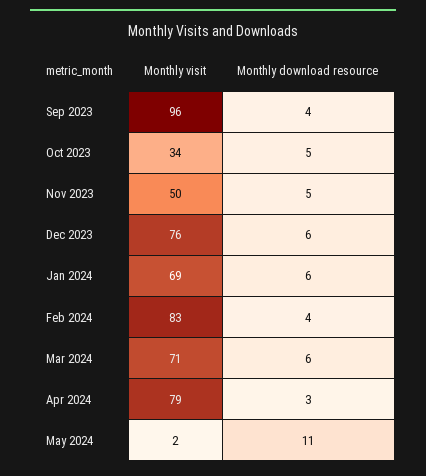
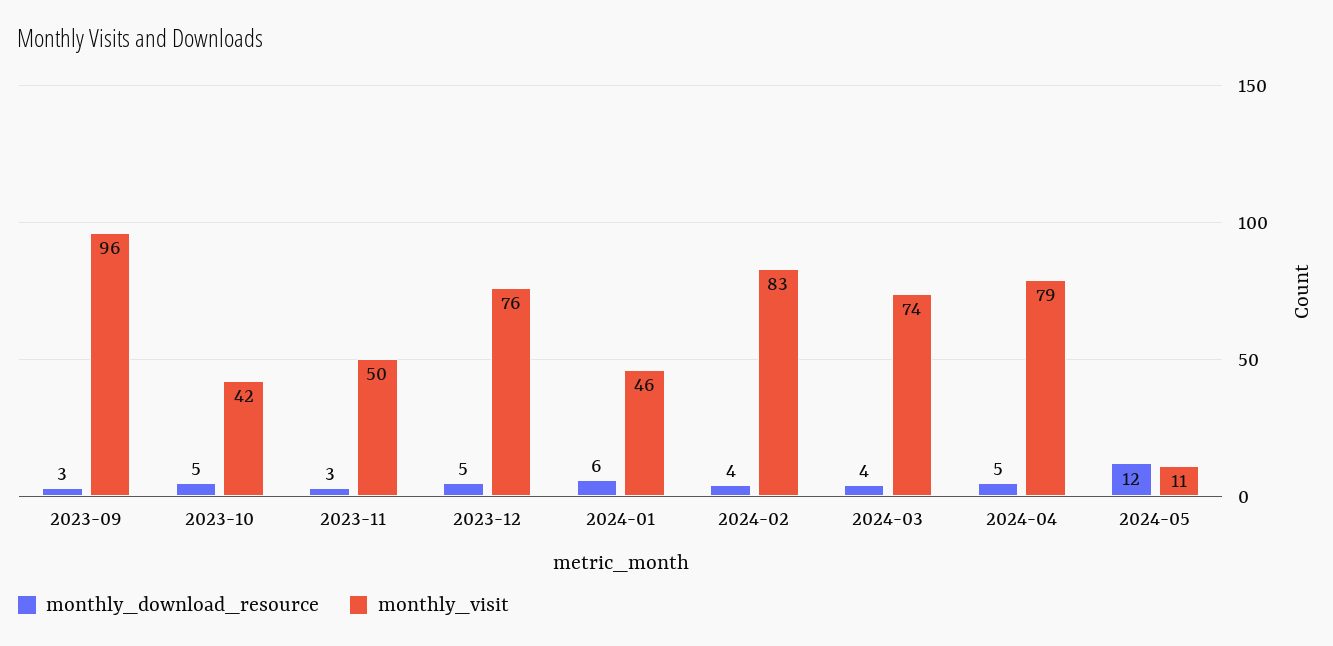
Monthly download resource, Sep 2023: 4 -> 3
Monthly visit, Oct 2023: 34 -> 42
Monthly download resource, Nov 2023: 5 -> 3
Monthly download resource, Dec 2023: 6 -> 5
Monthly visit, Jan 2024: 69 -> 46
Monthly visit, Mar 2024: 71 -> 74
Monthly download resource, Mar 2024: 6 -> 4
Monthly download resource, Apr 2024: 3 -> 5
Monthly visit, May 2024: 2 -> 11
Monthly download resource, May 2024: 11 -> 12

